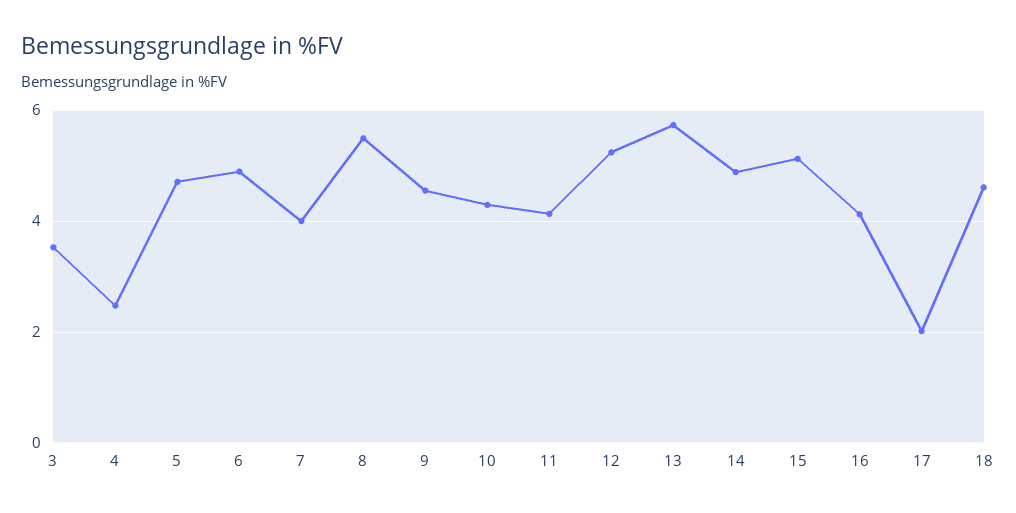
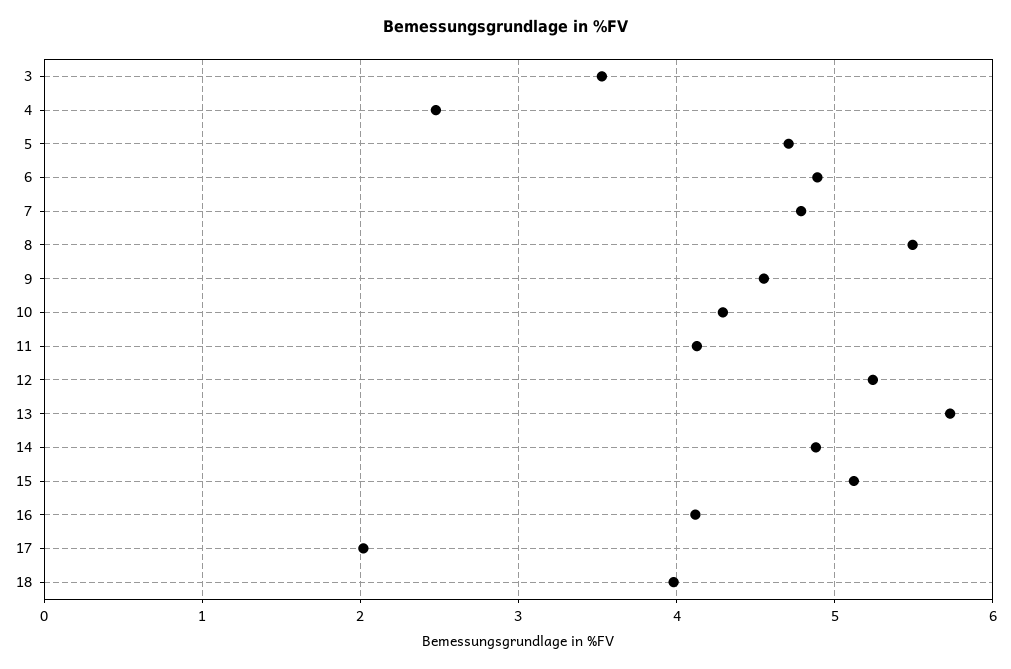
7: 4 -> 4.8
18: 4.6 -> 4

